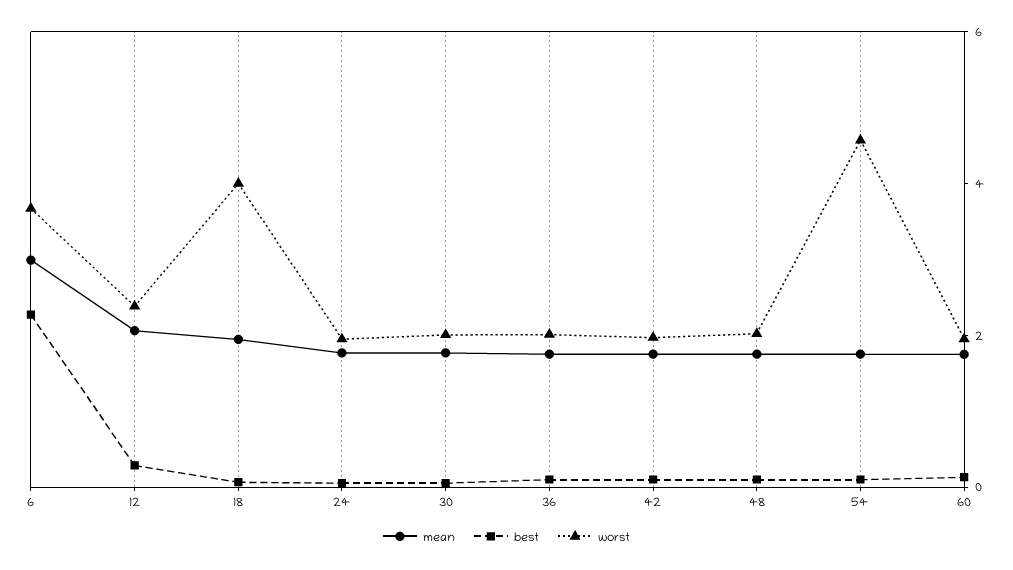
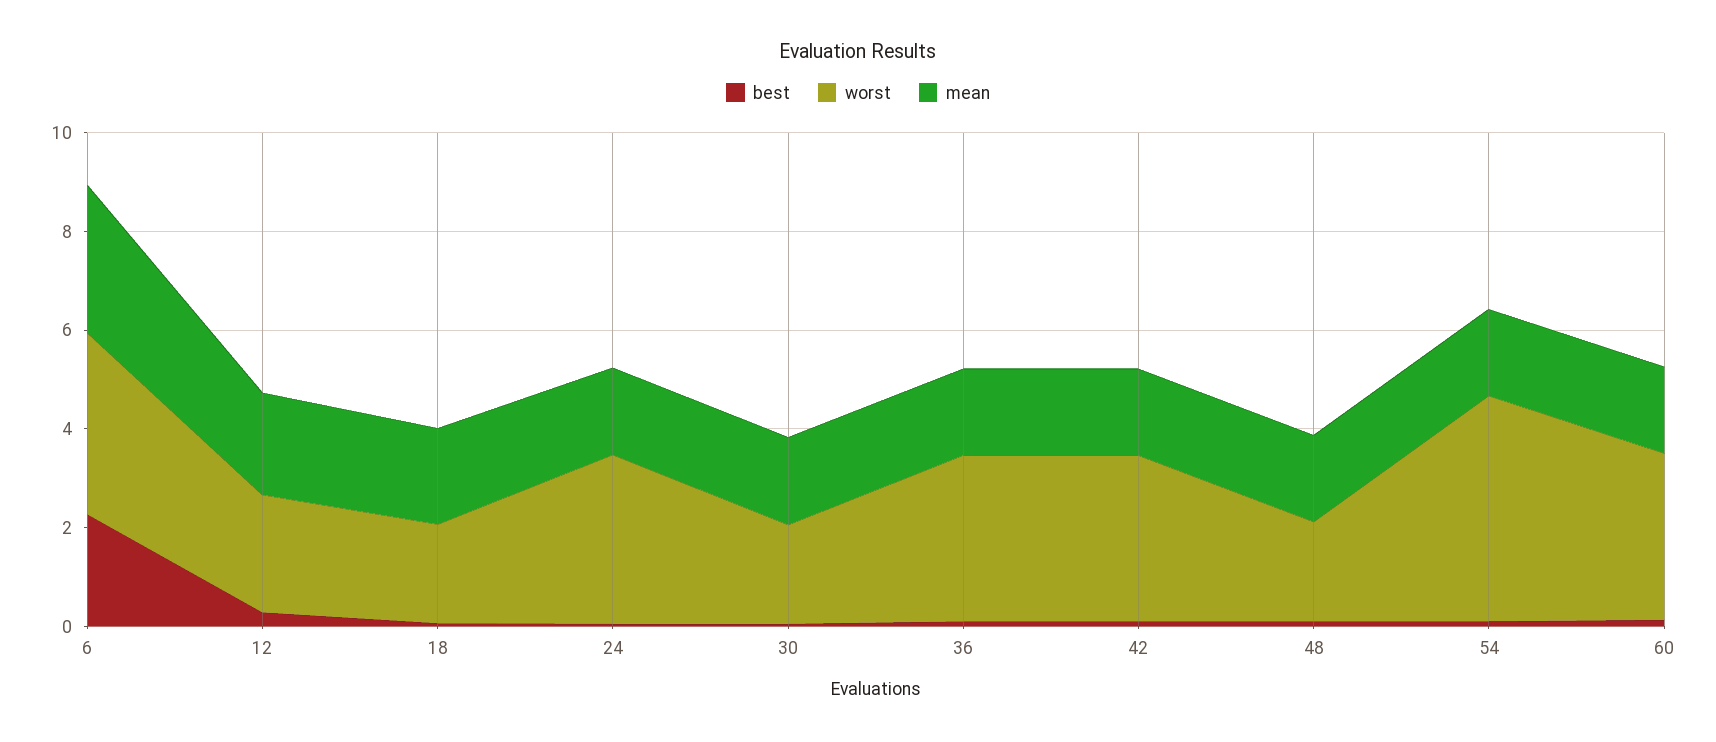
worst, 18: 4 -> 2
worst, 24: 2 -> 3.5
worst, 36: 2 -> 3.5
worst, 42: 2 -> 3.5
worst, 60: 2 -> 3.5

